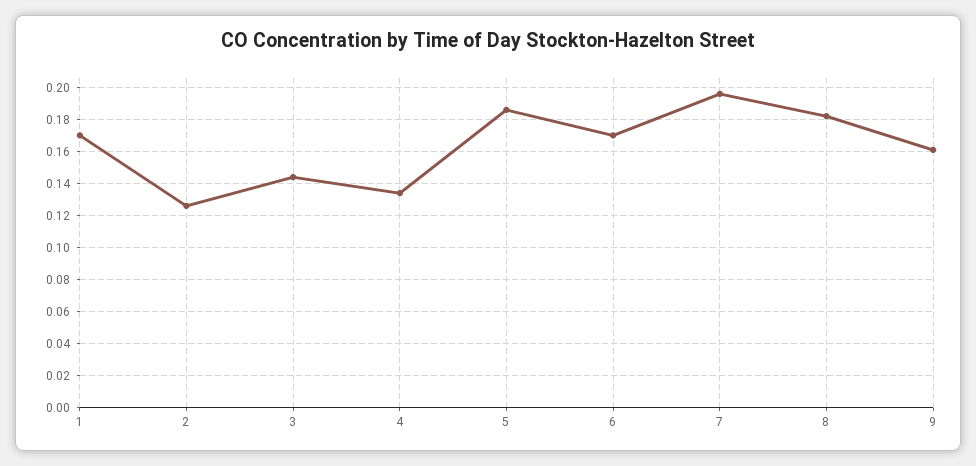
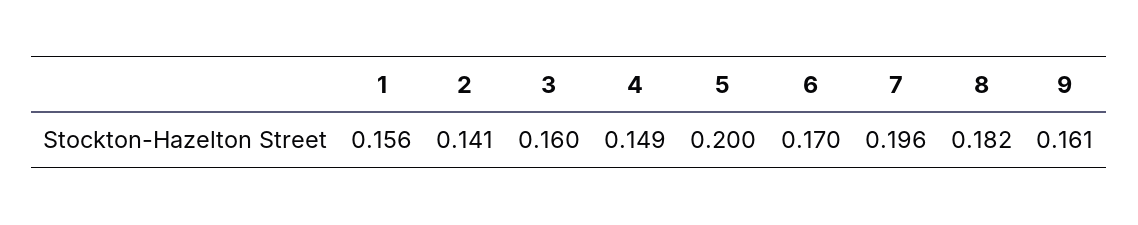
1: 0.17 -> 0.156
2: 0.125 -> 0.141
3: 0.145 -> 0.16
4: 0.135 -> 0.149
5: 0.185 -> 0.2

